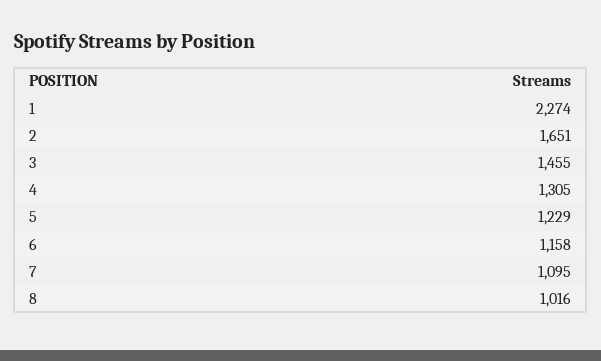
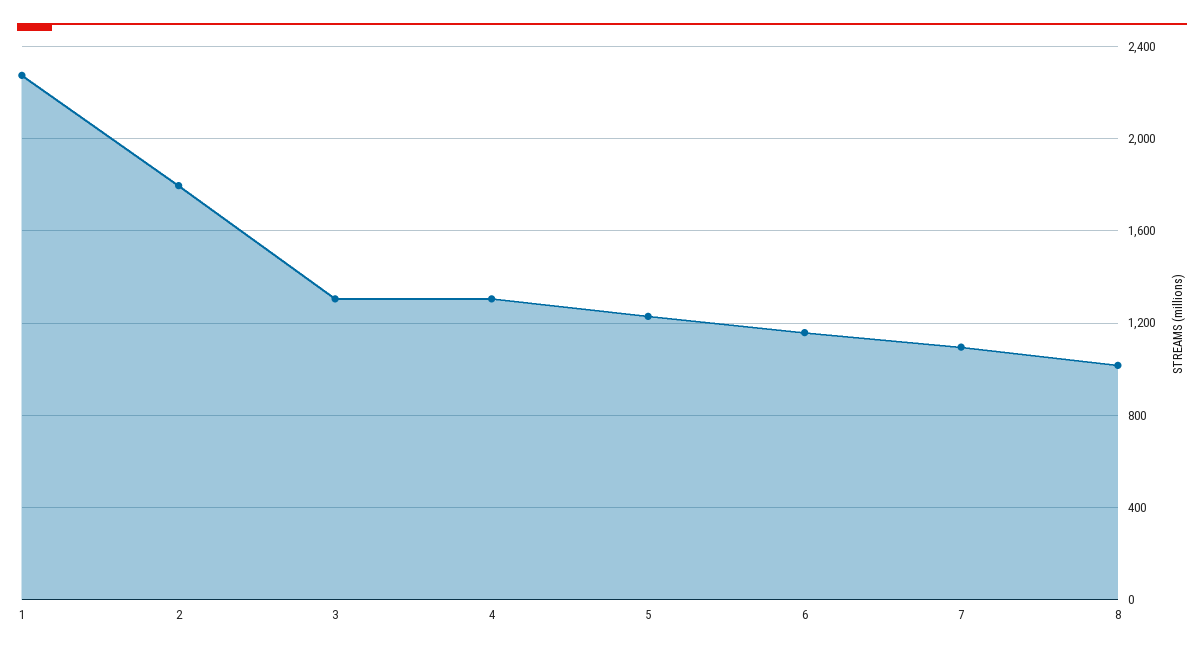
2: 1651 -> 1800
3: 1455 -> 1300

